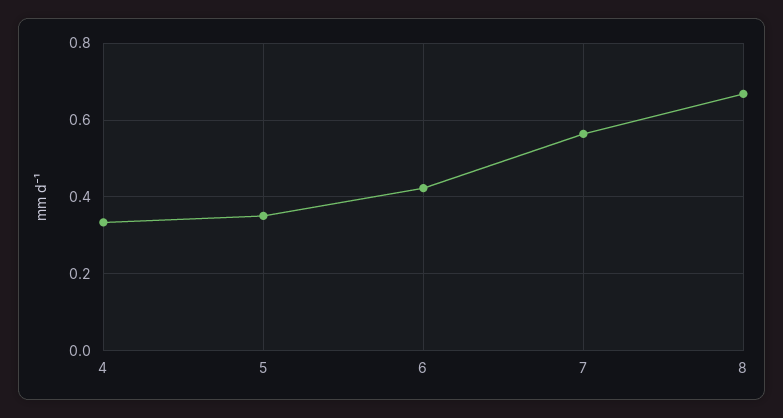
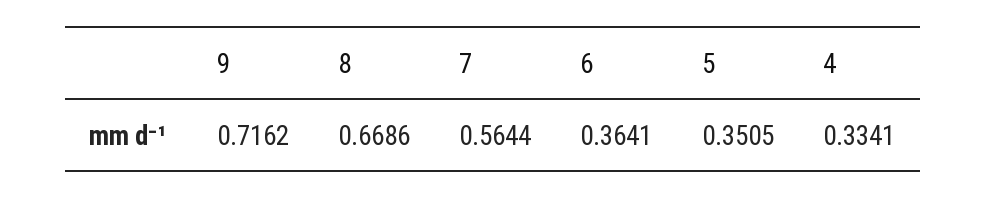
6: 0.42 -> 0.3641
9: none -> 0.7162

